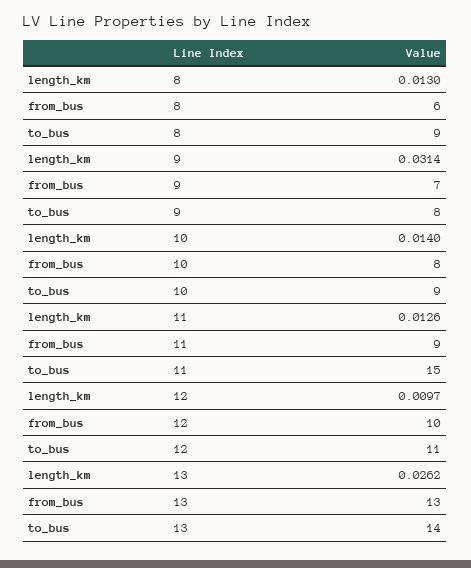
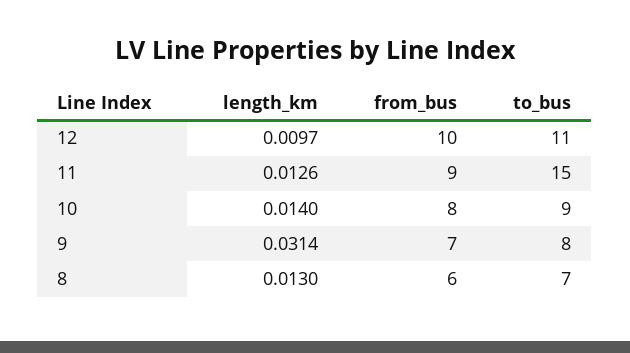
to_bus, 8: 9 -> 7
length_km, 13: 0.0262 -> none
from_bus, 13: 13 -> none
to_bus, 13: 14 -> none

